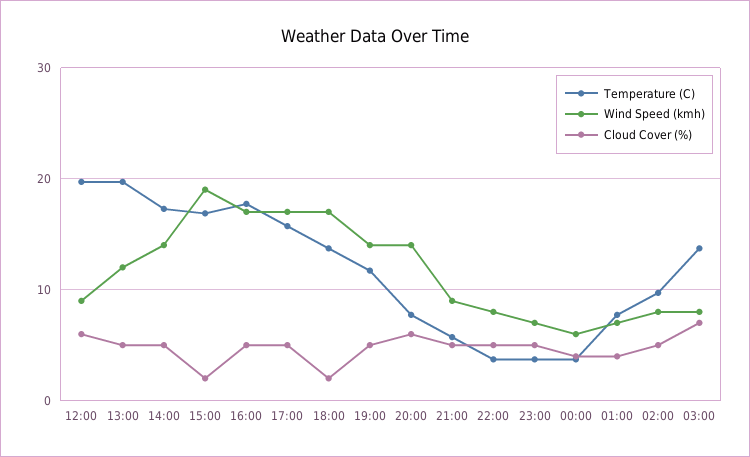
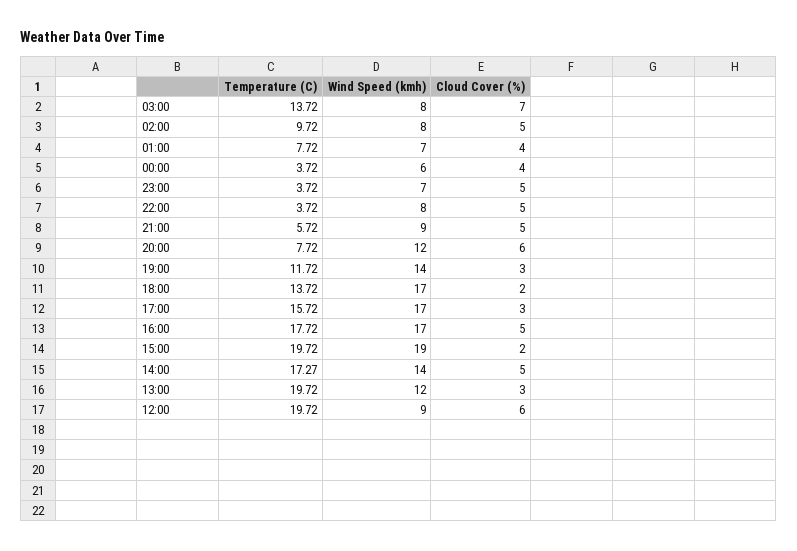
Cloud Cover (%), 13:00: 5 -> 3
Temperature (C), 15:00: 17 -> 19.72
Cloud Cover (%), 17:00: 5 -> 3
Cloud Cover (%), 19:00: 5 -> 3
Wind Speed (kmh), 20:00: 14 -> 12

